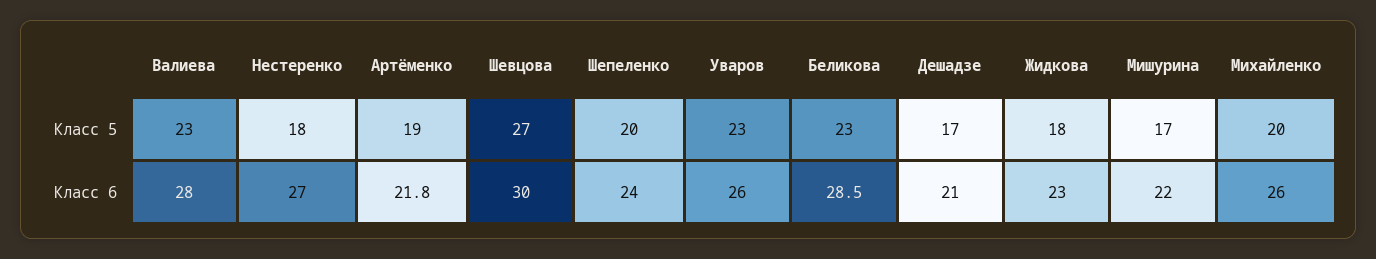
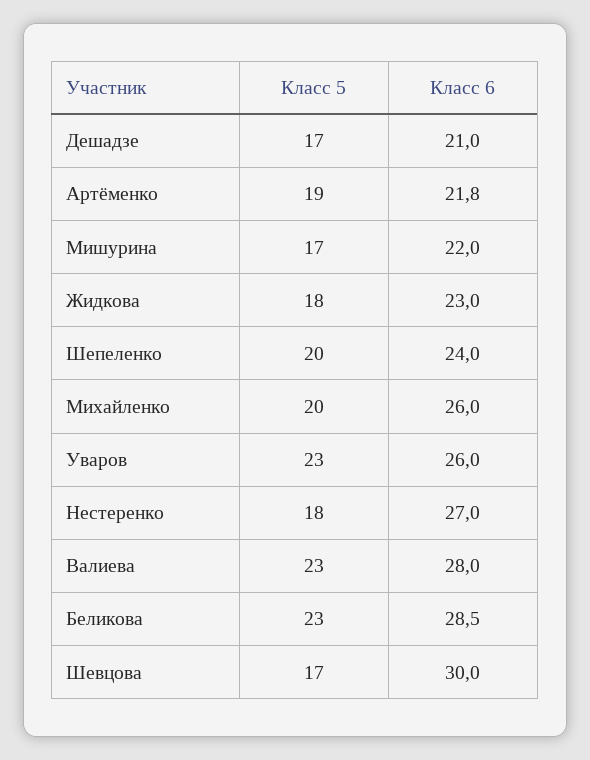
Шевцова, Класс 5: 27 -> 17

